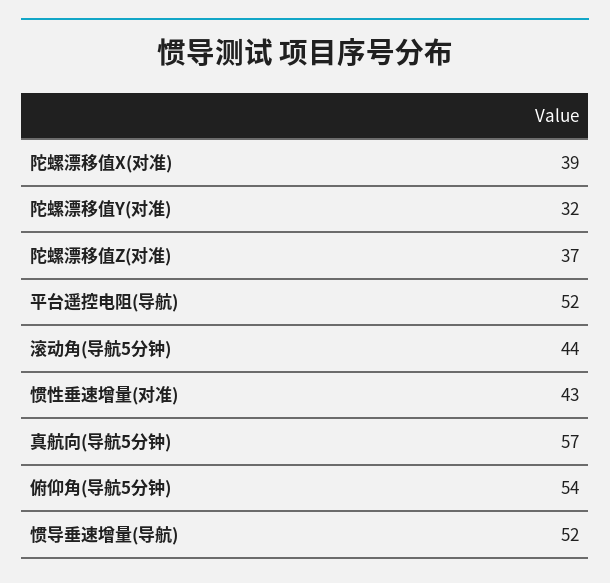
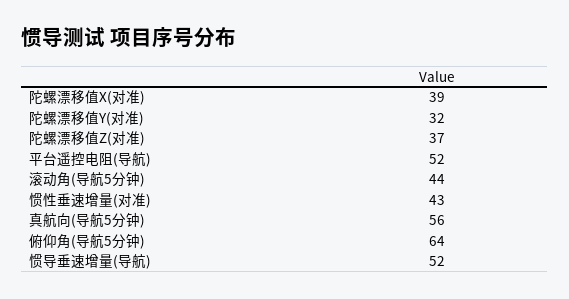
真航向(导航5分钟): 57 -> 56
俯仰角(导航5分钟): 54 -> 64

